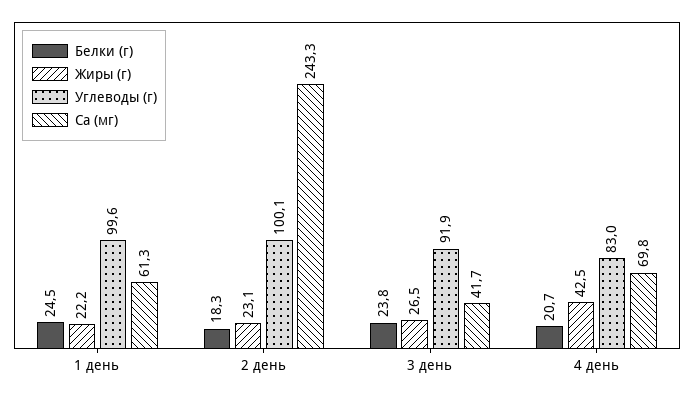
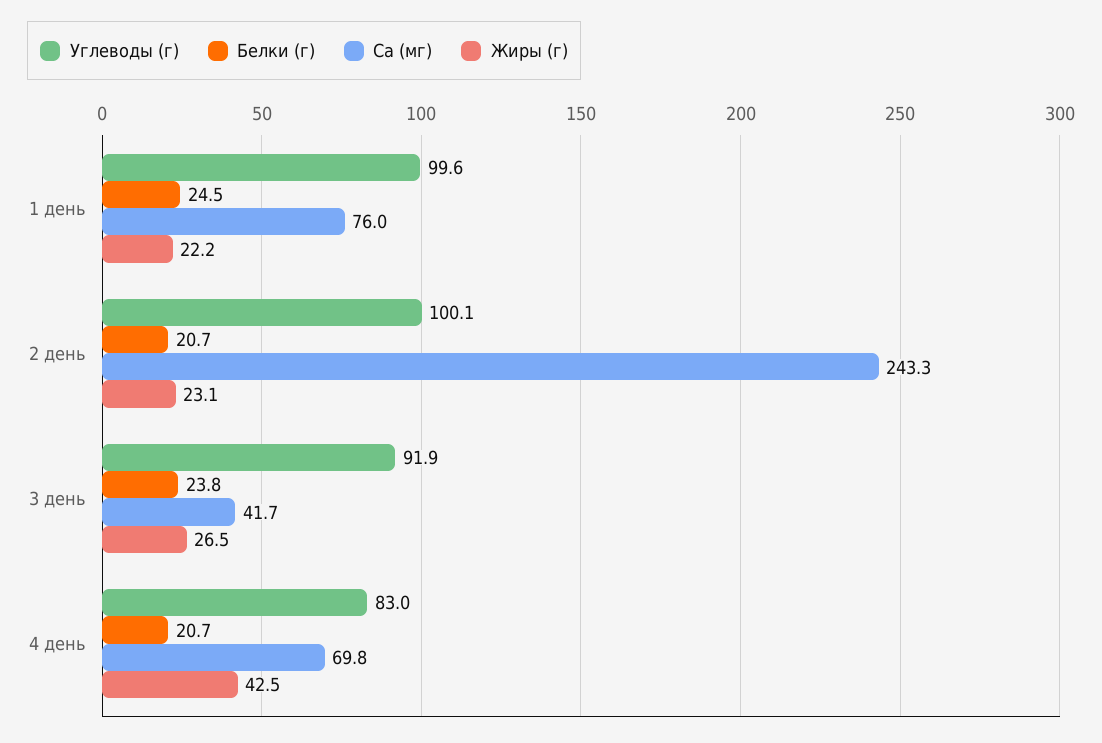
Ca (мг), 1 день: 61.3 -> 76
Белки (г), 2 день: 18.3 -> 20.7

